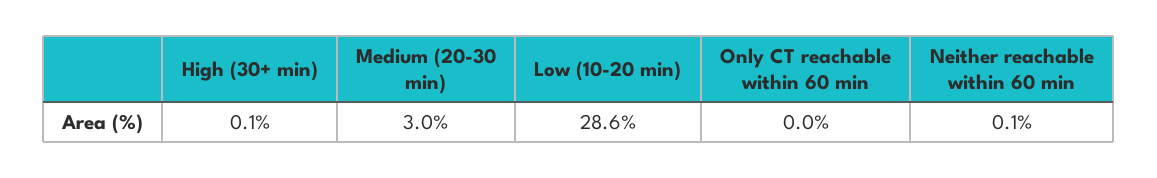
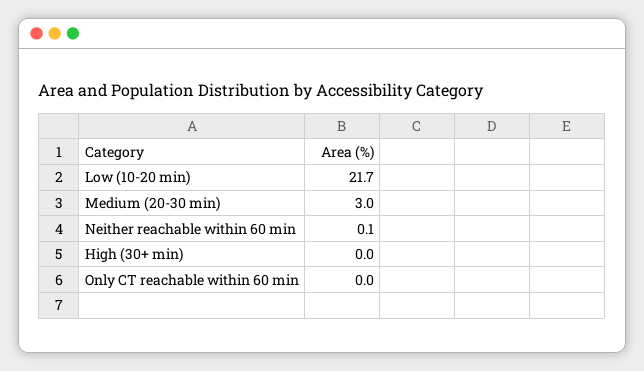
High (30+ min): 0.1 -> 0
Low (10-20 min): 28.6 -> 21.7

